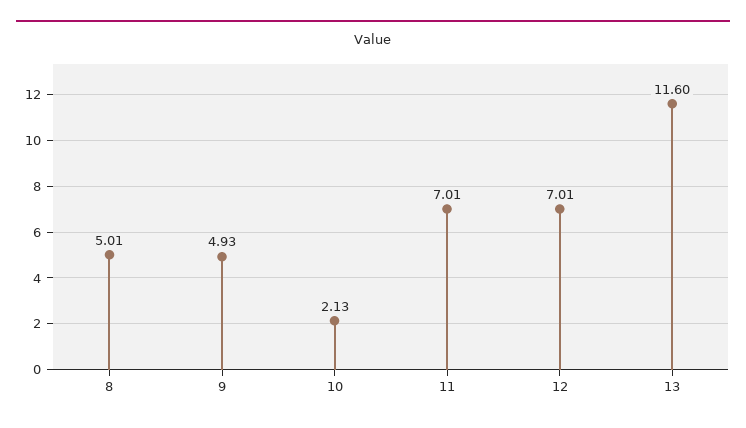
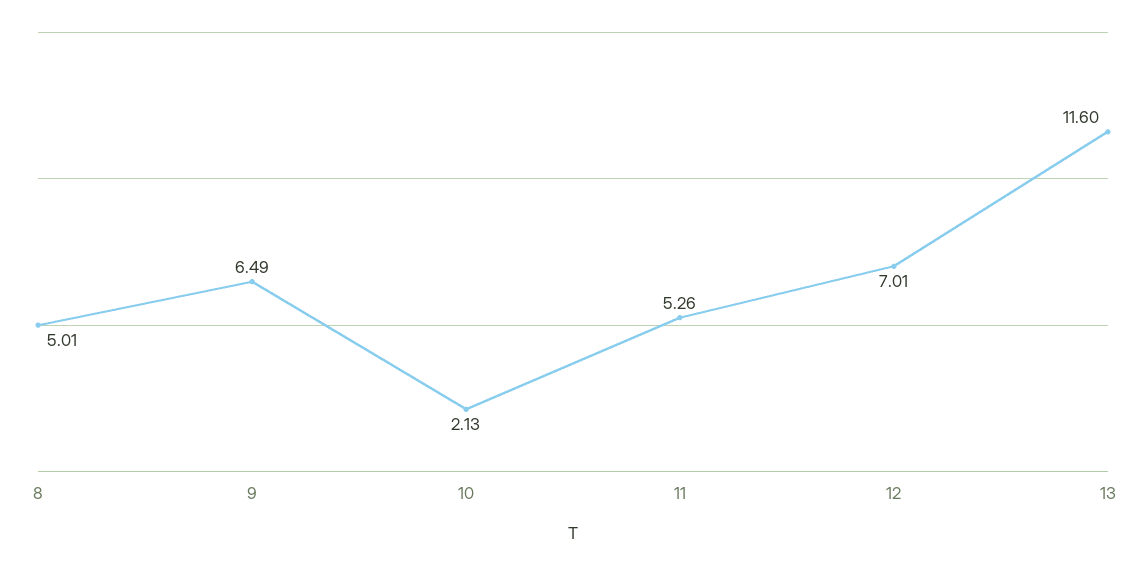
9: 4.93 -> 6.49
11: 7.01 -> 5.26

